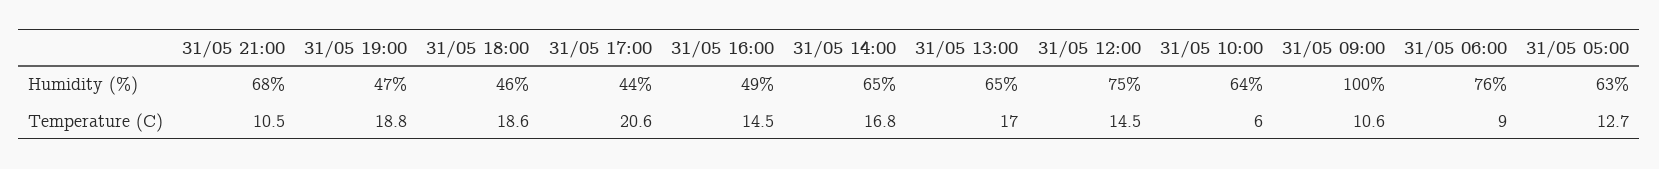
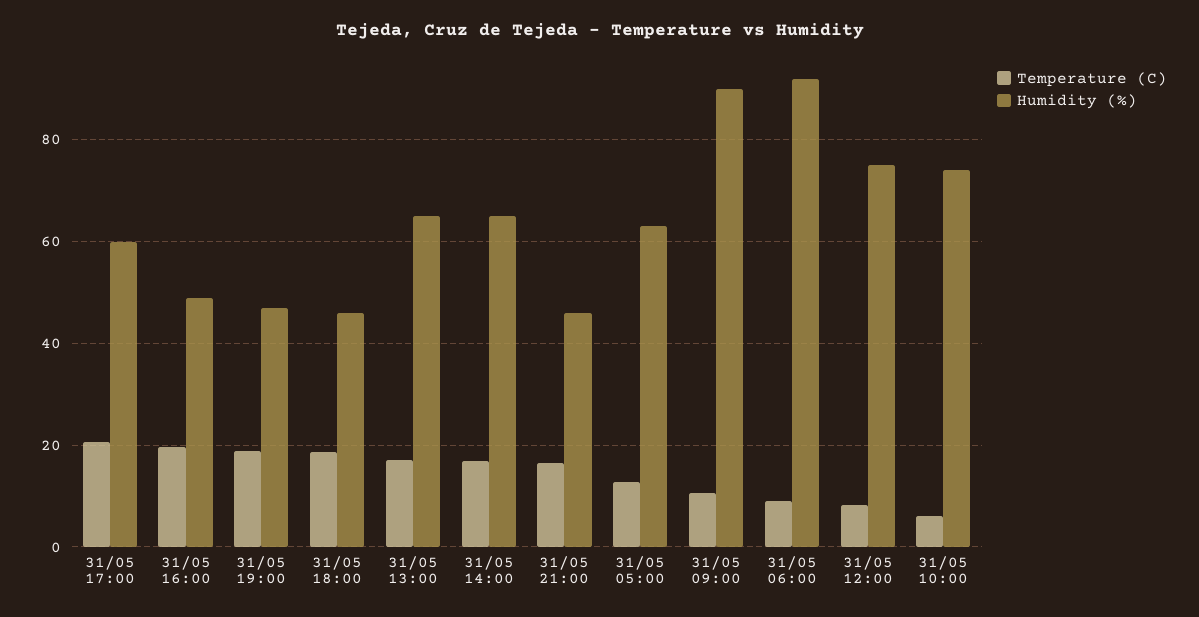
Humidity (%), 31/05 21:00: 68 -> 46
Humidity (%), 31/05 17:00: 44 -> 60
Humidity (%), 31/05 10:00: 64 -> 74
Humidity (%), 31/05 09:00: 100 -> 90
Humidity (%), 31/05 06:00: 76 -> 92
Temperature (C), 31/05 21:00: 10.5 -> 16
Temperature (C), 31/05 16:00: 14.5 -> 20
Temperature (C), 31/05 12:00: 14.5 -> 8

